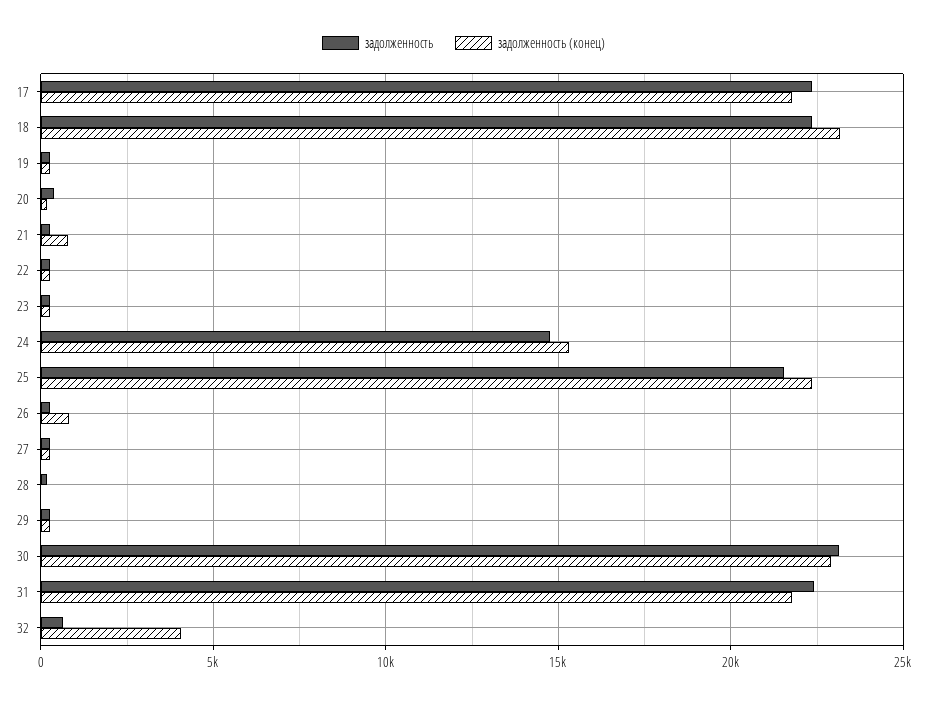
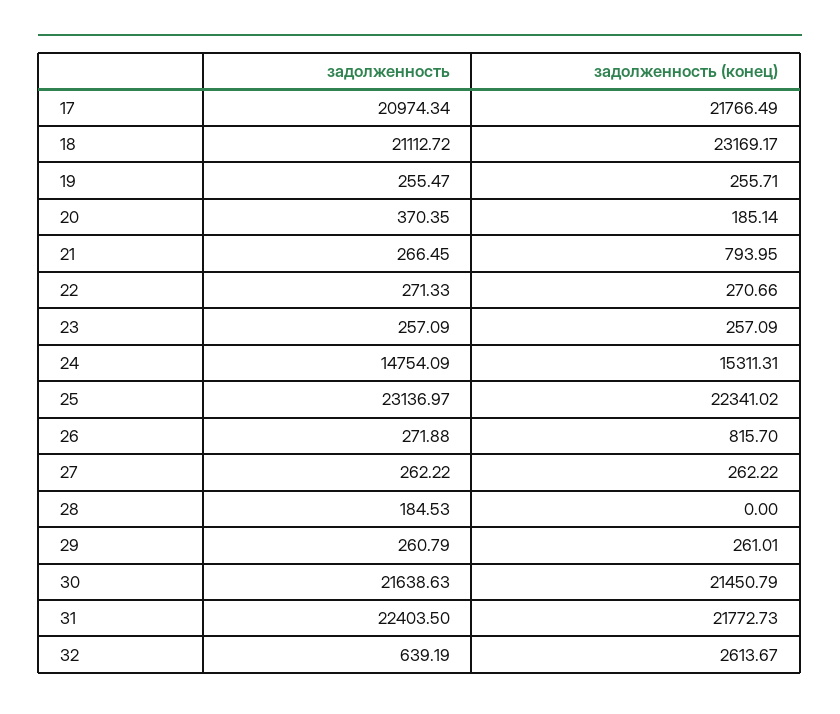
задолженность, 17: 22500 -> 20974.34
задолженность, 18: 22500 -> 21112.72
задолженность, 25: 21500 -> 23136.97
задолженность, 30: 23000 -> 21638.63
задолженность (конец), 30: 23000 -> 21450.79
задолженность (конец), 32: 4000 -> 2613.67

